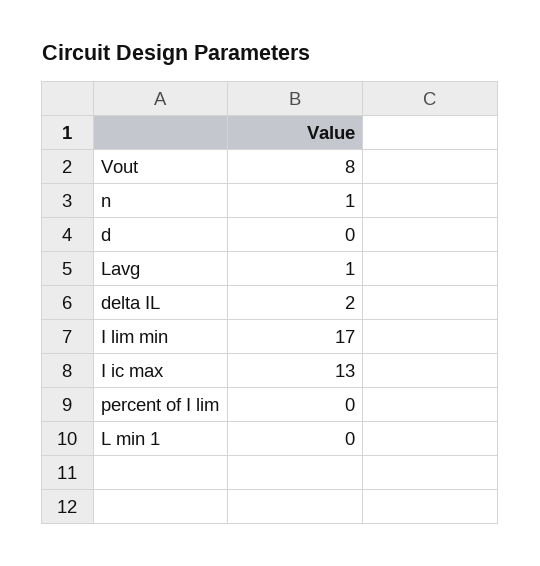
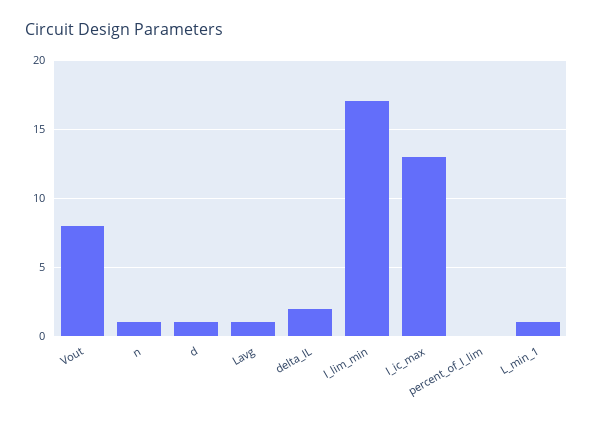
d: 0 -> 1
L min 1: 0 -> 1

